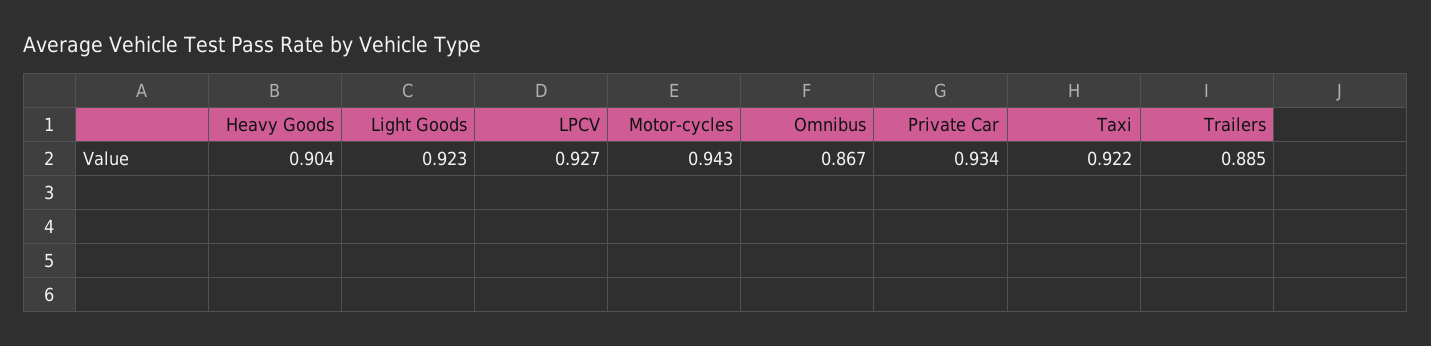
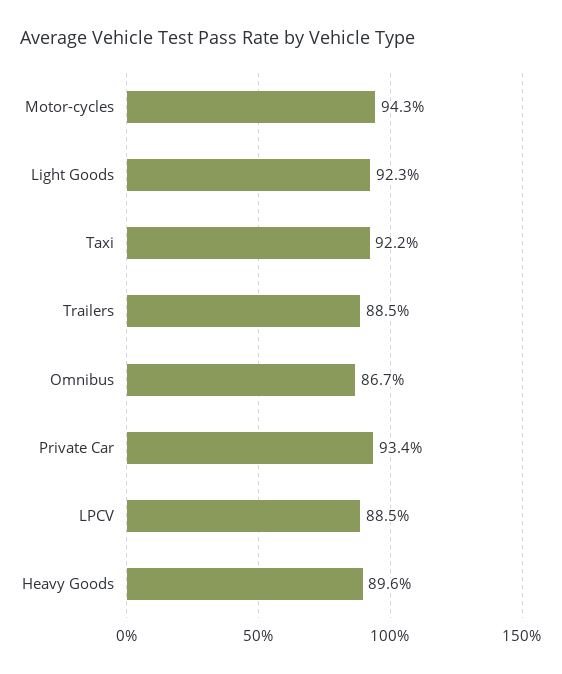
Heavy Goods: 0.904 -> 0.896
LPCV: 0.927 -> 0.885

